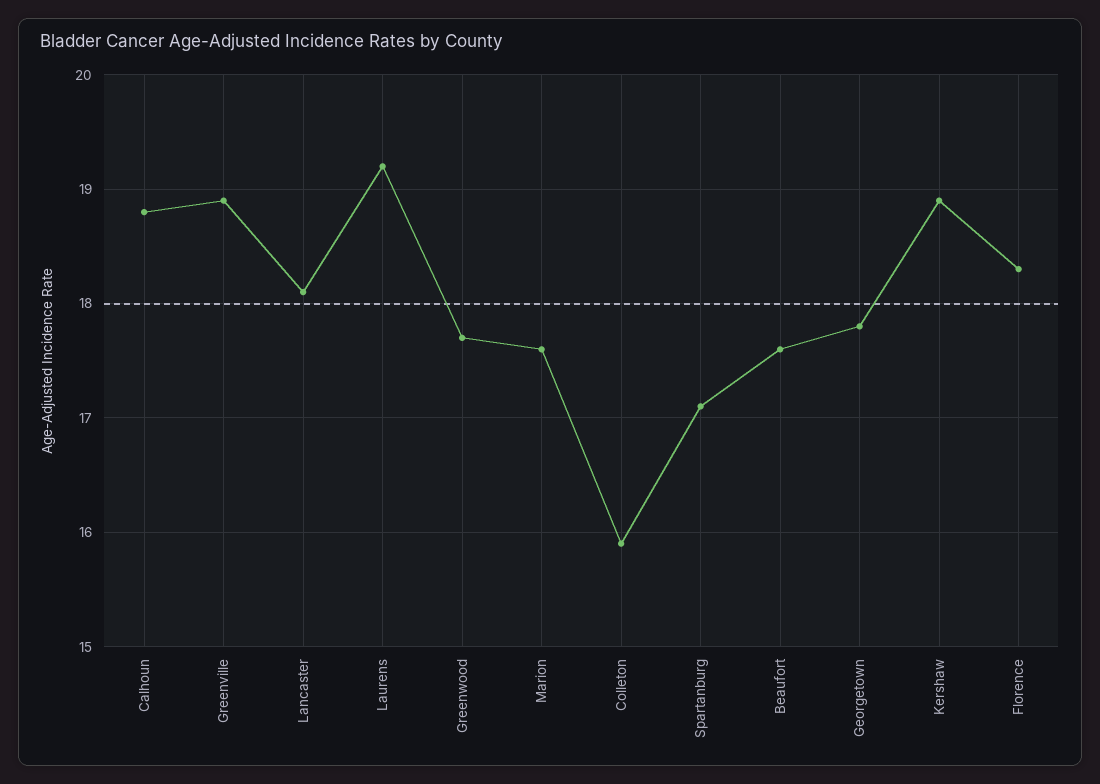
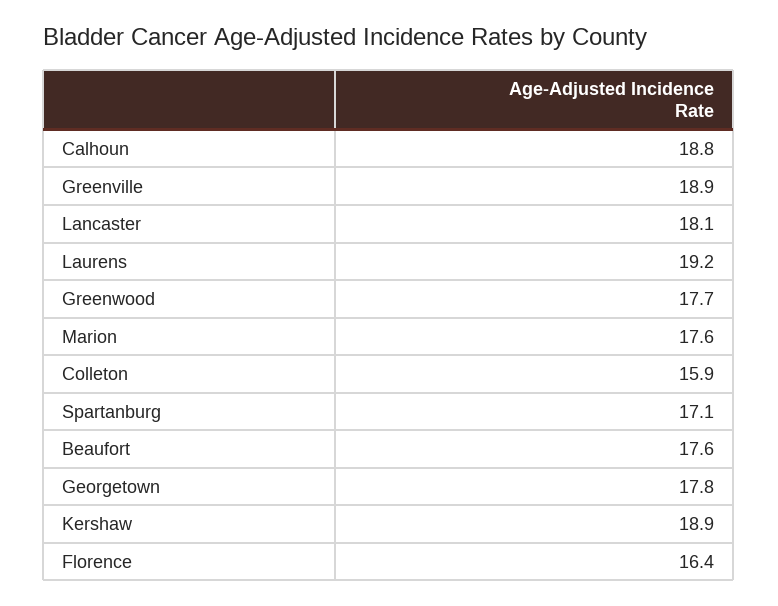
Florence: 18.3 -> 16.4

